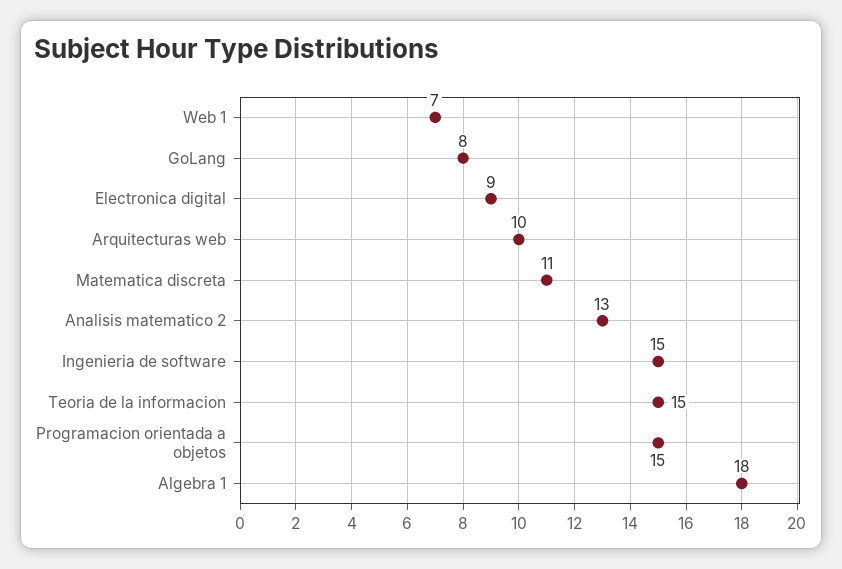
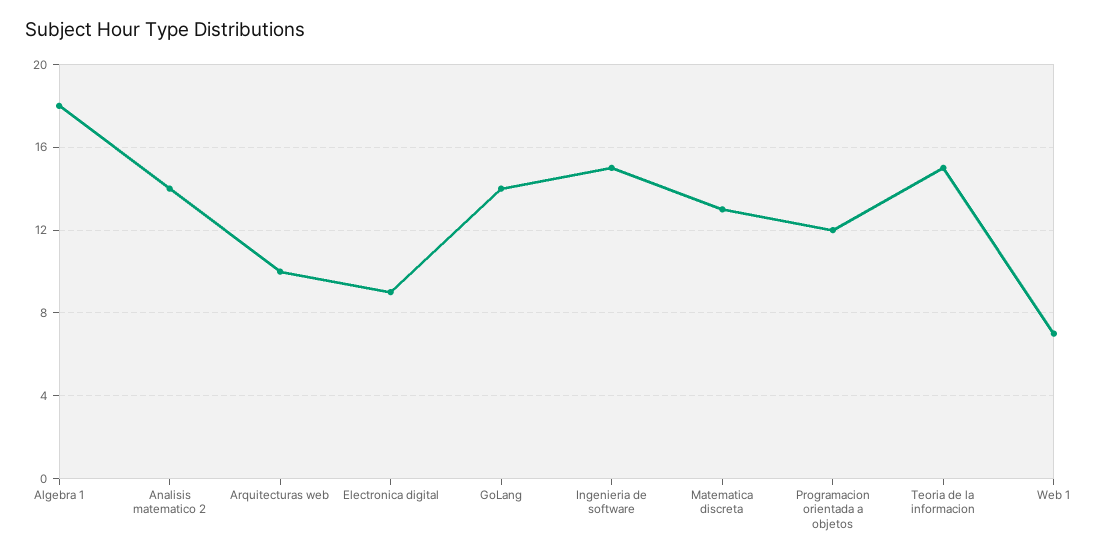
GoLang: 8 -> 14
Matematica discreta: 11 -> 13
Analisis matematico 2: 13 -> 14
Programacion orientada a objetos: 15 -> 12

